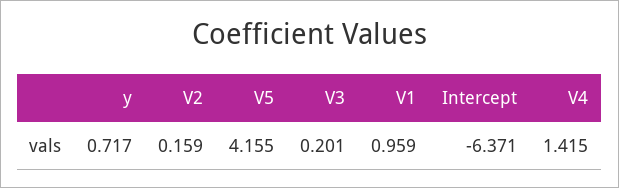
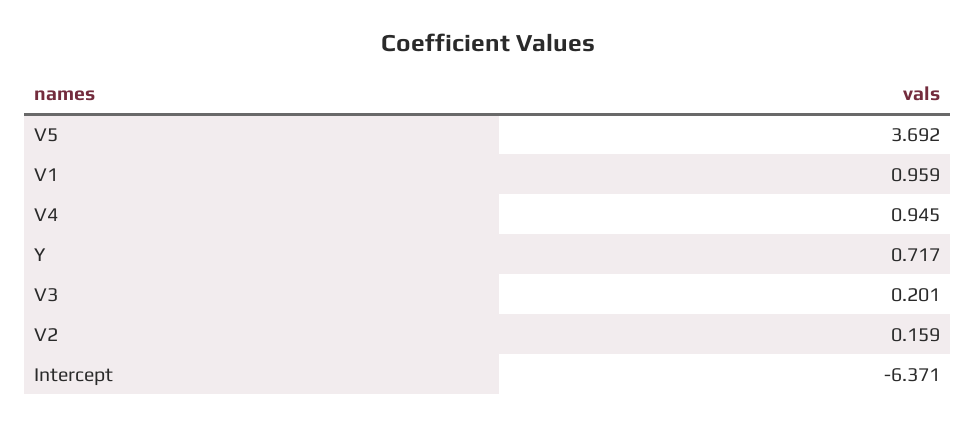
V5: 4.155 -> 3.692
V4: 1.415 -> 0.945

